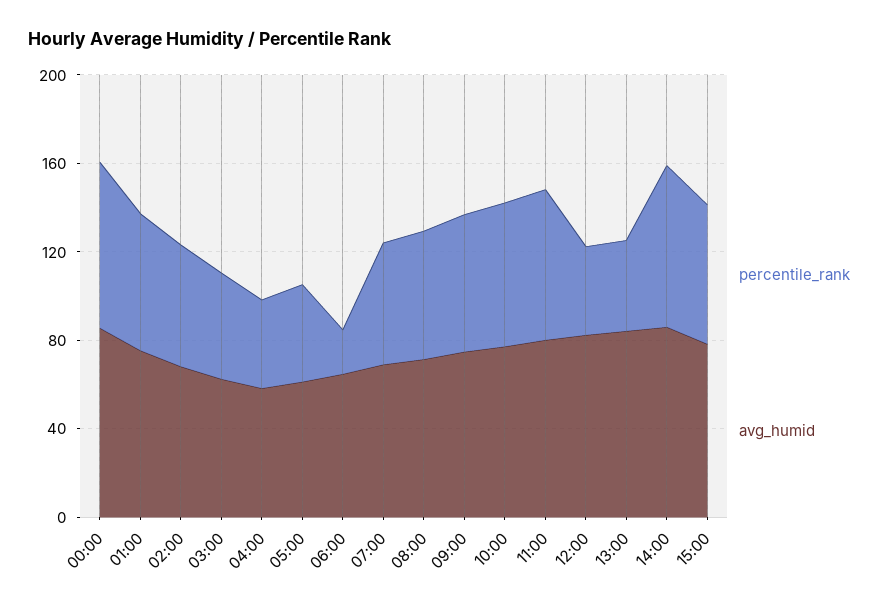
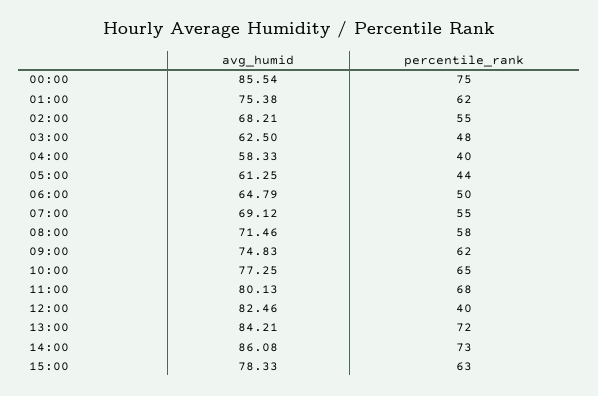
percentile_rank, 06:00: 20 -> 50
percentile_rank, 13:00: 40 -> 72

